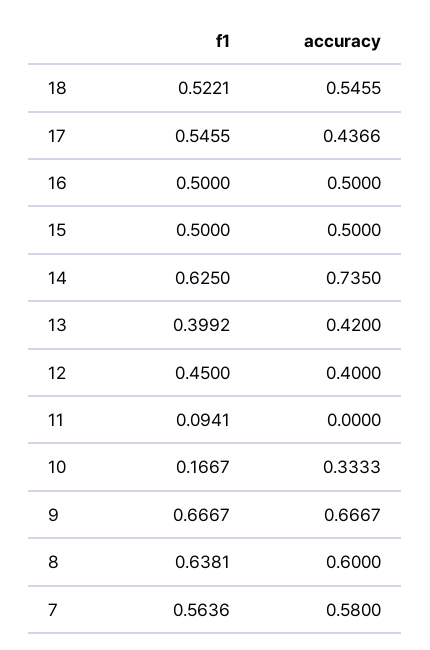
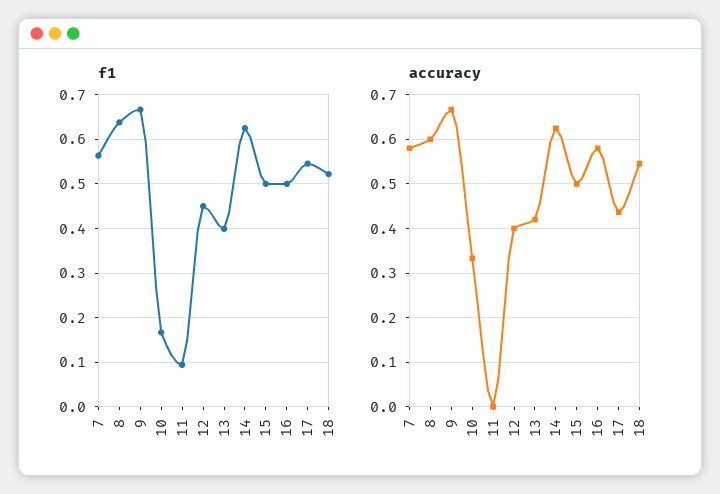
accuracy, 16: 0.5 -> 0.58
accuracy, 14: 0.735 -> 0.62

